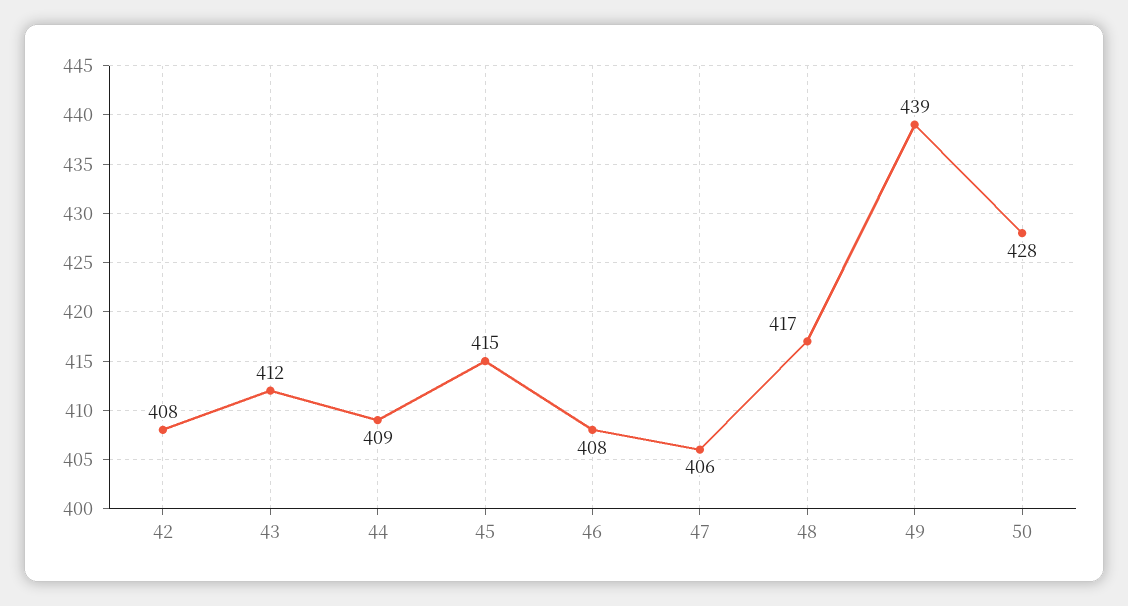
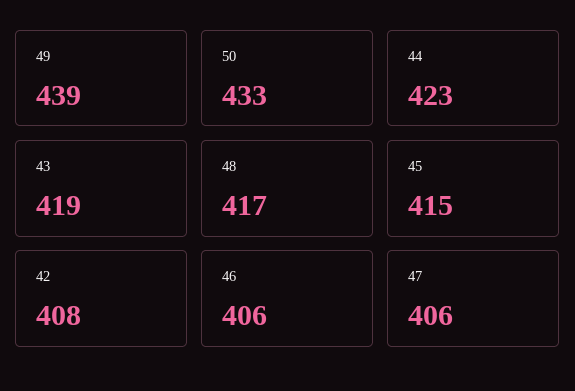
43: 412 -> 419
44: 409 -> 423
46: 408 -> 406
50: 428 -> 433

